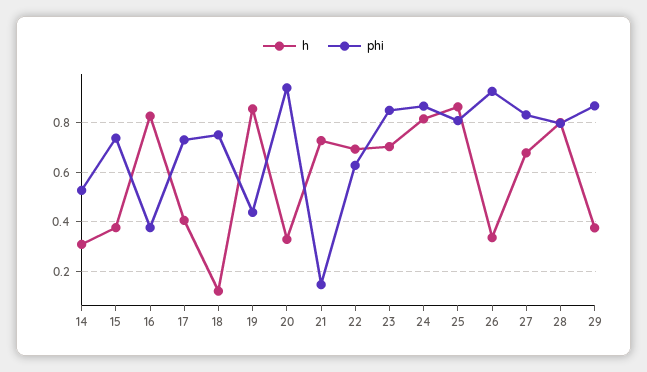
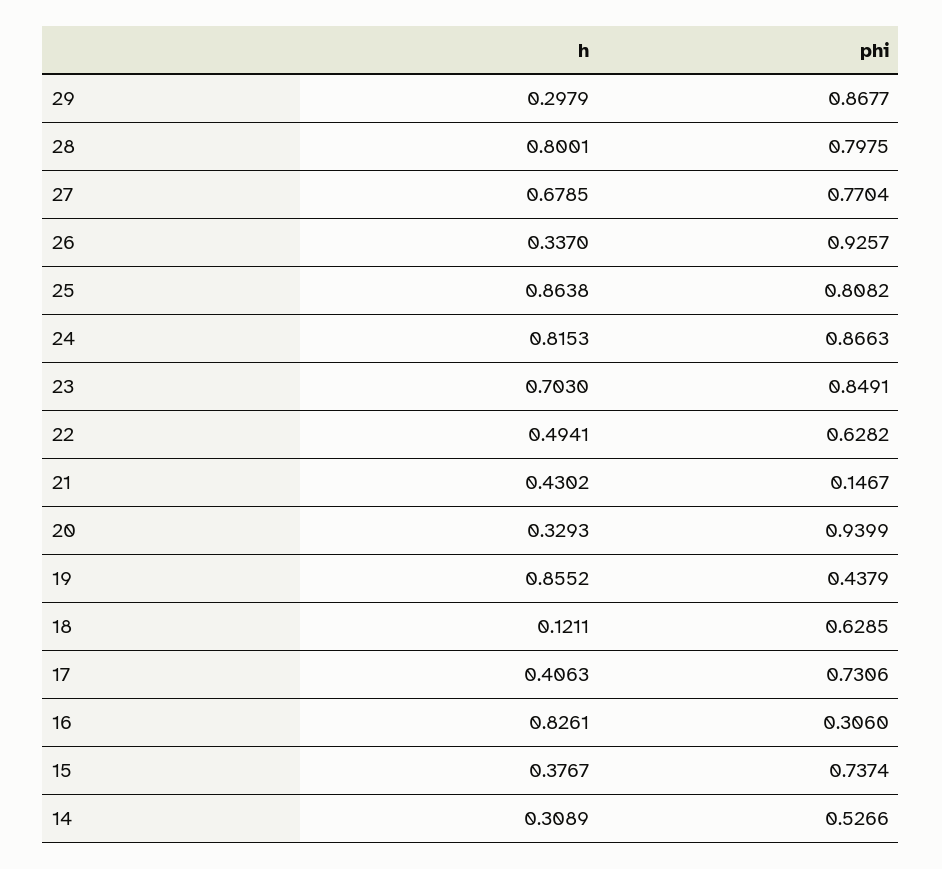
phi, 16: 0.375 -> 0.306
phi, 18: 0.75 -> 0.6285
h, 21: 0.725 -> 0.4302
h, 22: 0.7 -> 0.4941
phi, 27: 0.825 -> 0.7704
h, 29: 0.375 -> 0.2979

